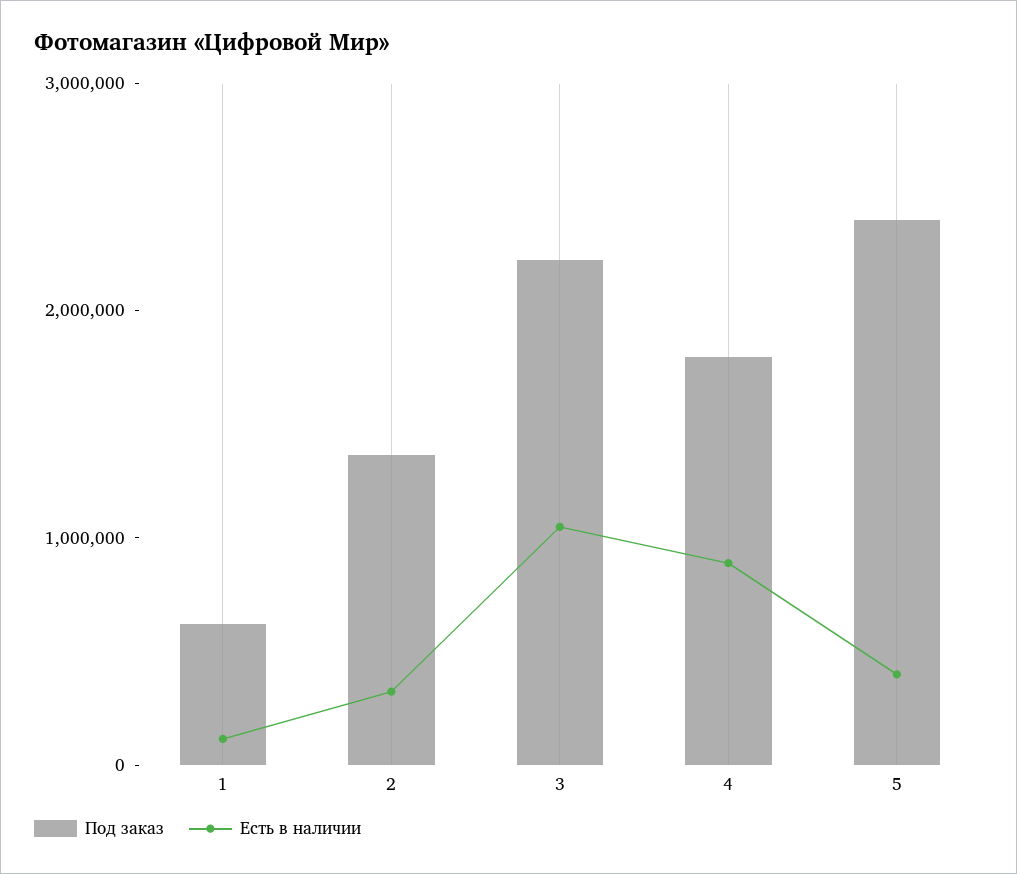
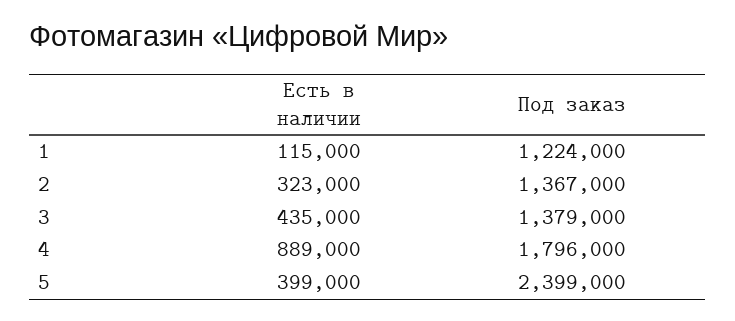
Под заказ, 1: 600000 -> 1224000
Под заказ, 3: 2200000 -> 1379000
Есть в наличии, 3: 1000000 -> 435000

